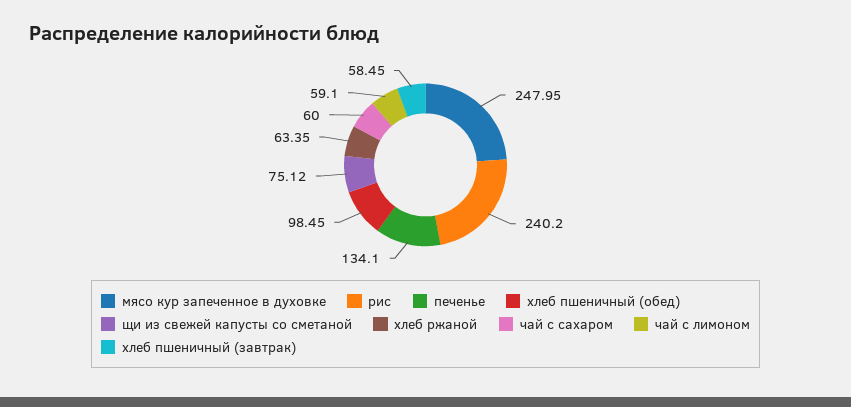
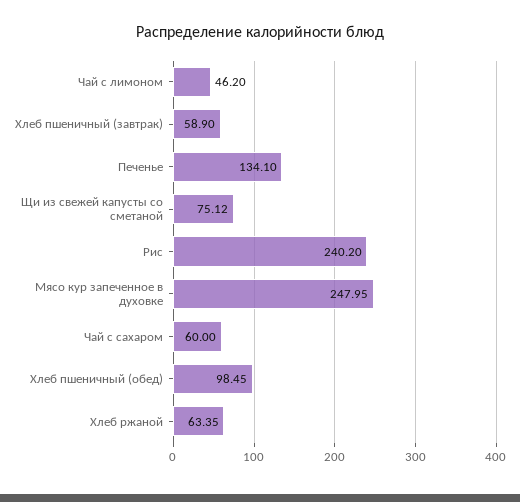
чай с лимоном: 59.1 -> 46.2
хлеб пшеничный (завтрак): 58.45 -> 58.9

